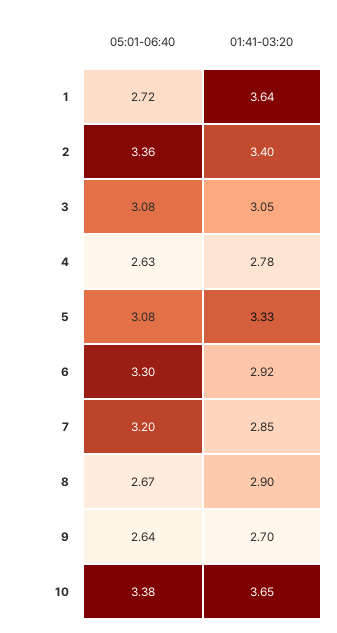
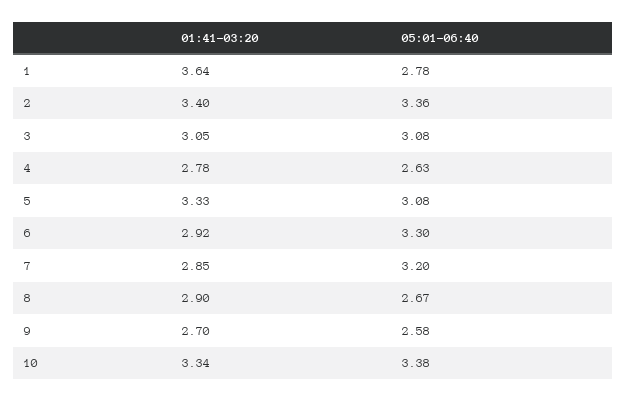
05:01-06:40, 1: 2.72 -> 2.78
05:01-06:40, 9: 2.64 -> 2.58
01:41-03:20, 10: 3.65 -> 3.34

